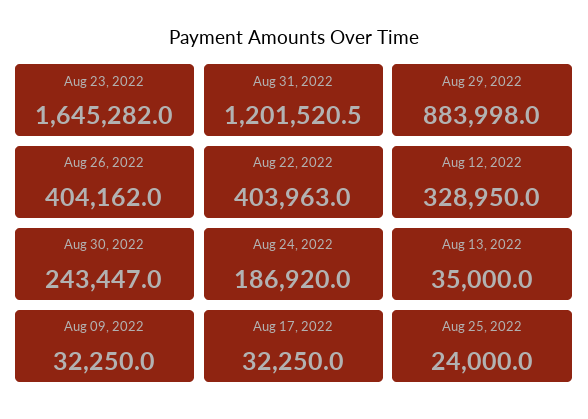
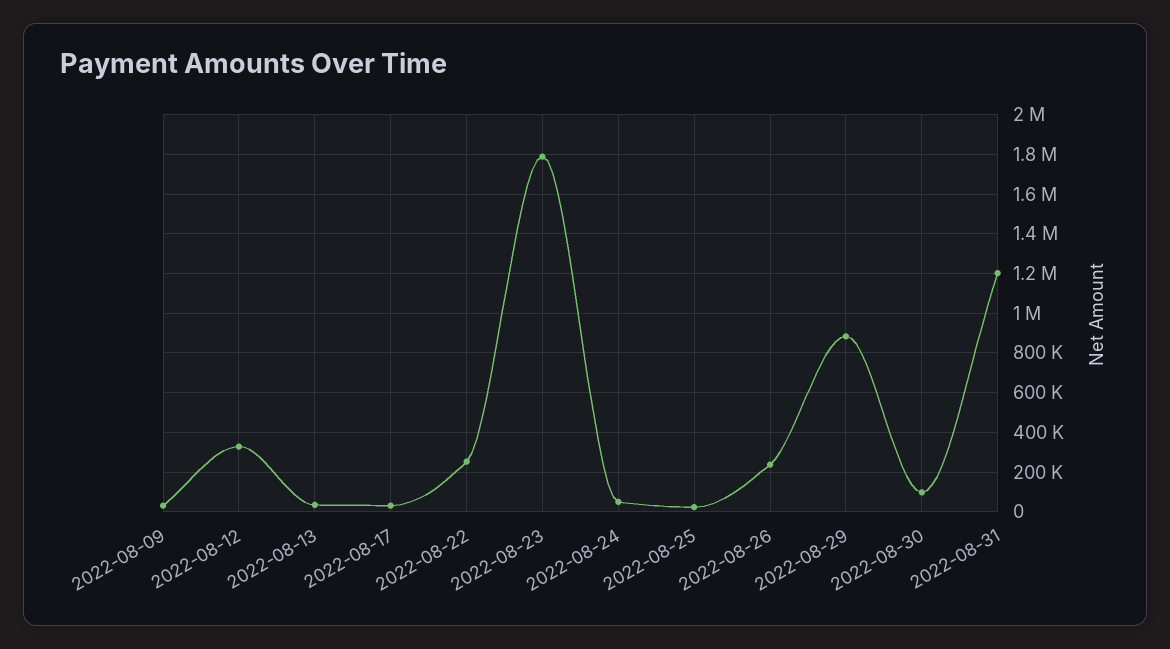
Aug 23, 2022: 1645282 -> 1800000
Aug 26, 2022: 404162 -> 250000
Aug 22, 2022: 403963 -> 250000
Aug 30, 2022: 243447 -> 100000
Aug 24, 2022: 186920 -> 50000

